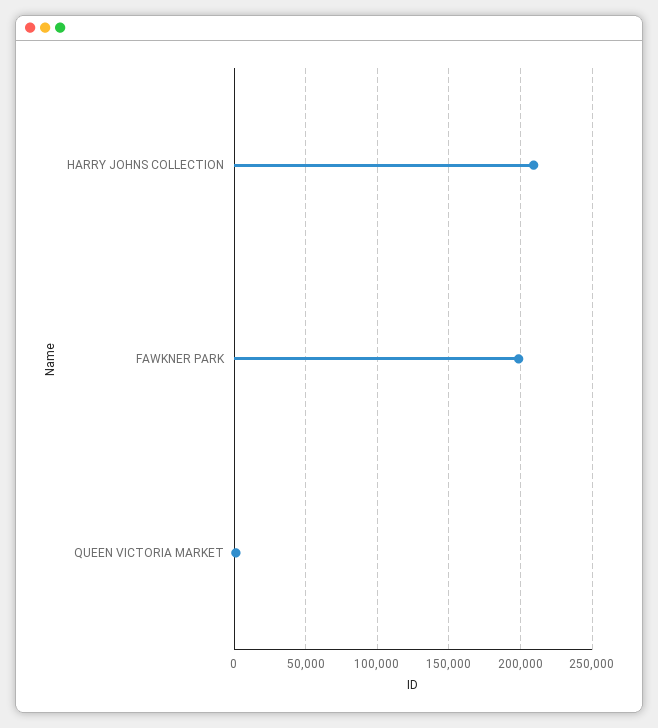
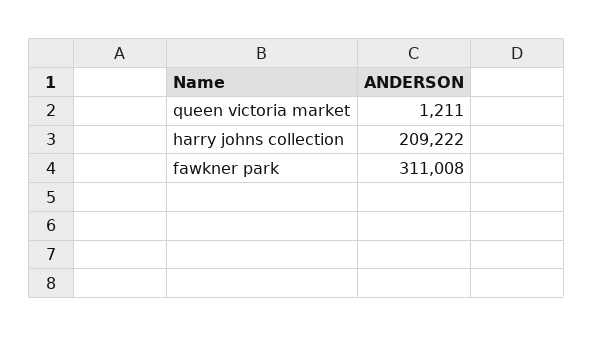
FAWKNER PARK: 200000 -> 311008

